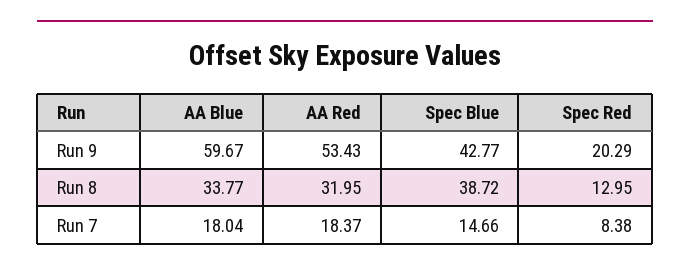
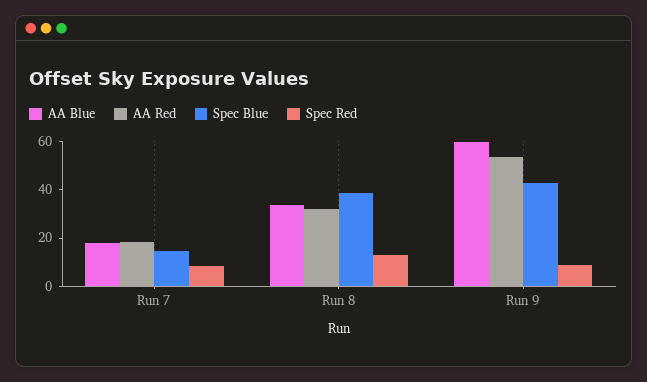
Spec Red, Run 9: 20.29 -> 10

